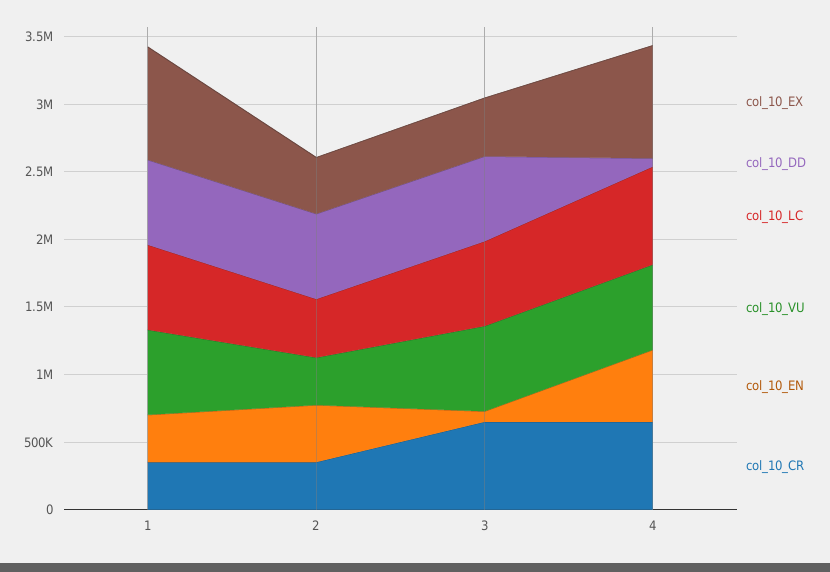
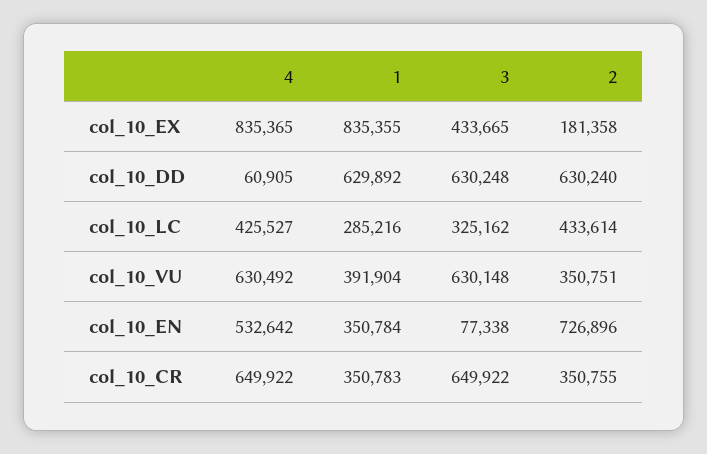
col_10_LC, 1: 600000 -> 285216
col_10_VU, 1: 600000 -> 391904
col_10_EX, 2: 400000 -> 181358
col_10_EN, 2: 400000 -> 726896
col_10_LC, 3: 600000 -> 325162
col_10_LC, 4: 700000 -> 425527

